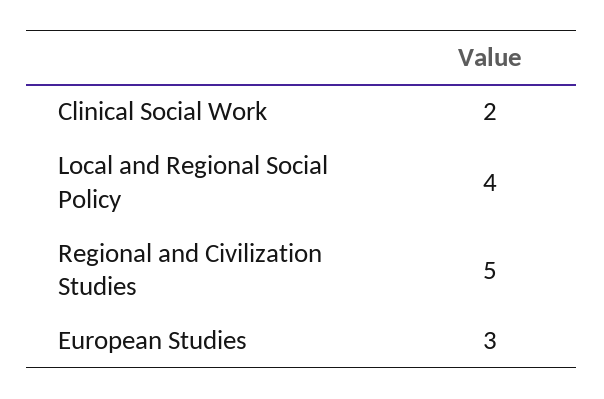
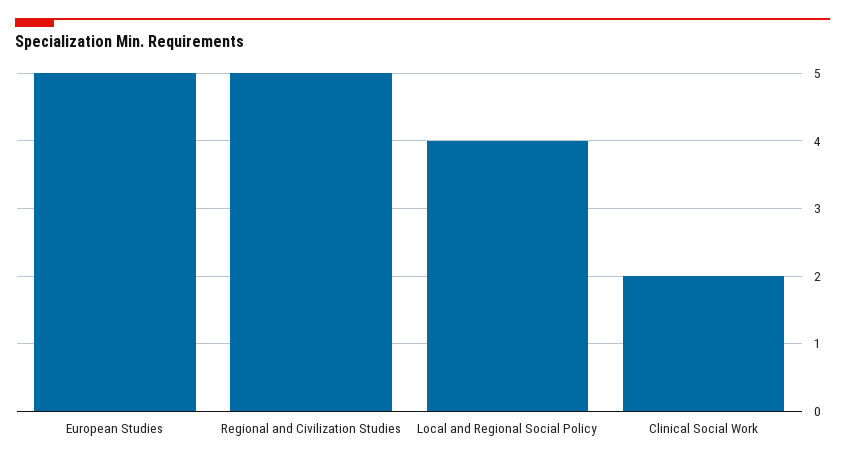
European Studies: 3 -> 5

